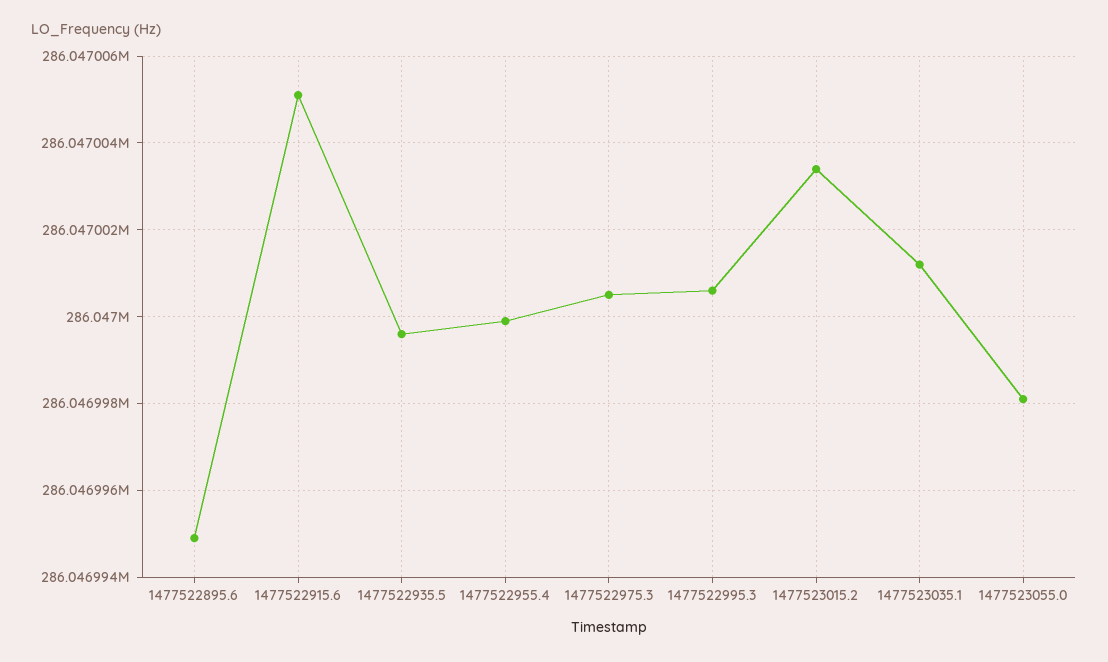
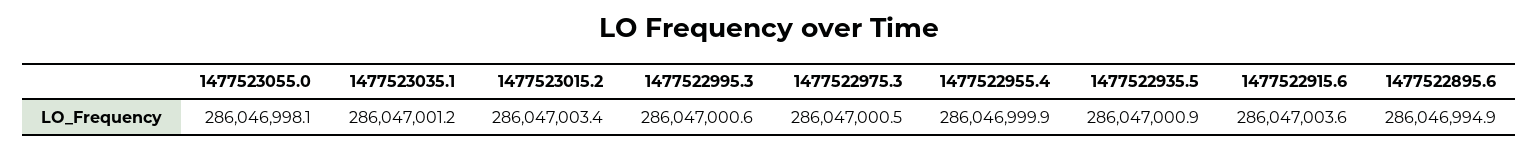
1477522915.6: 286047005 -> 286047003.6
1477522935.5: 286046999.5 -> 286047000.9

